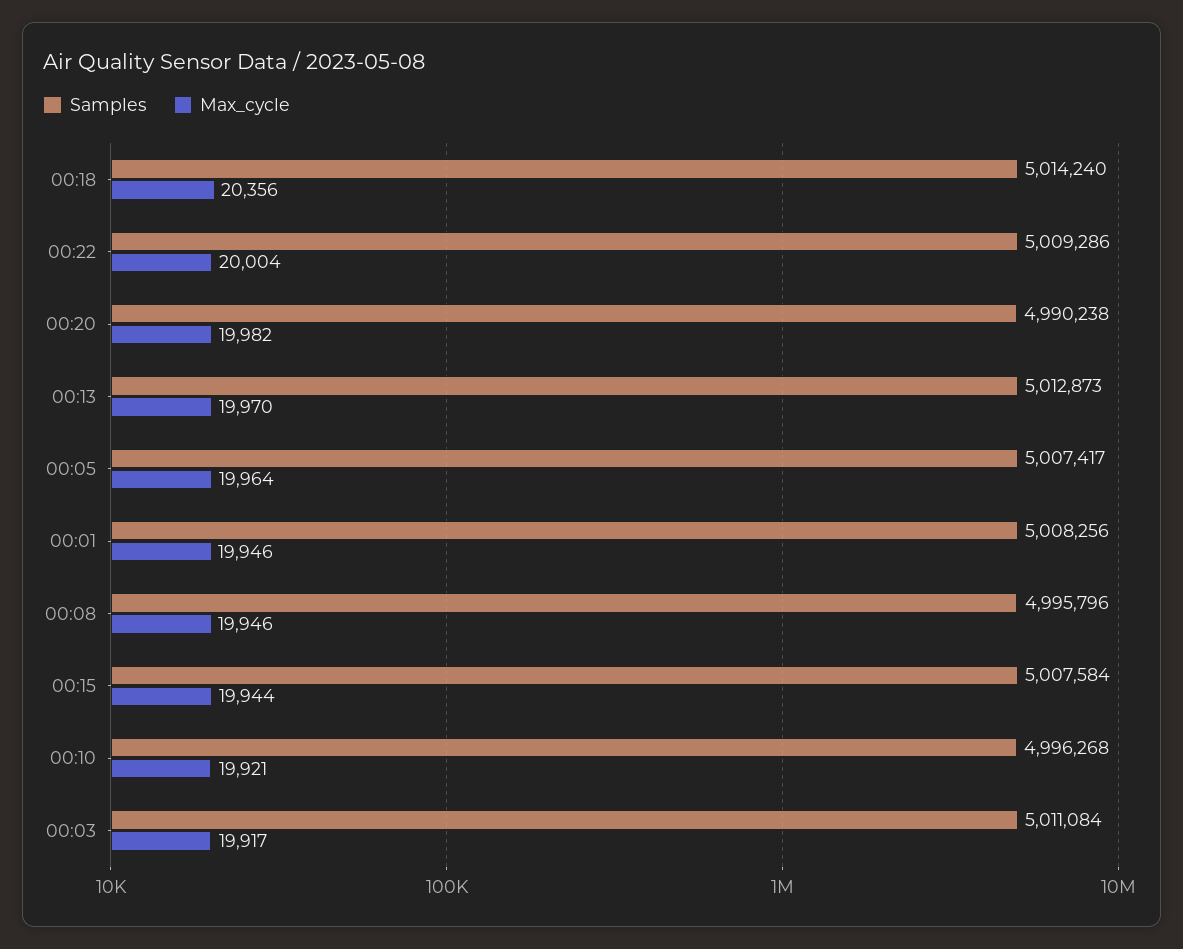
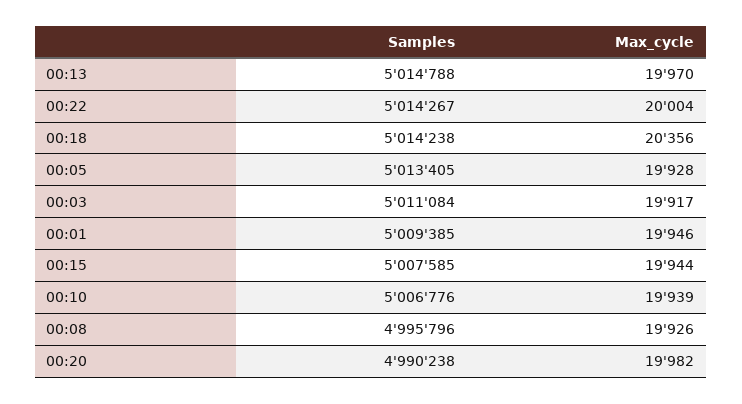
Samples, 00:18: 5014240 -> 5014238
Samples, 00:22: 5009286 -> 5014267
Samples, 00:13: 5012873 -> 5014788
Samples, 00:05: 5007417 -> 5013405
Max_cycle, 00:05: 19964 -> 19928
Samples, 00:01: 5008256 -> 5009385
Max_cycle, 00:08: 19946 -> 19926
Samples, 00:15: 5007584 -> 5007585
Samples, 00:10: 4996268 -> 5006776
Max_cycle, 00:10: 19921 -> 19939

